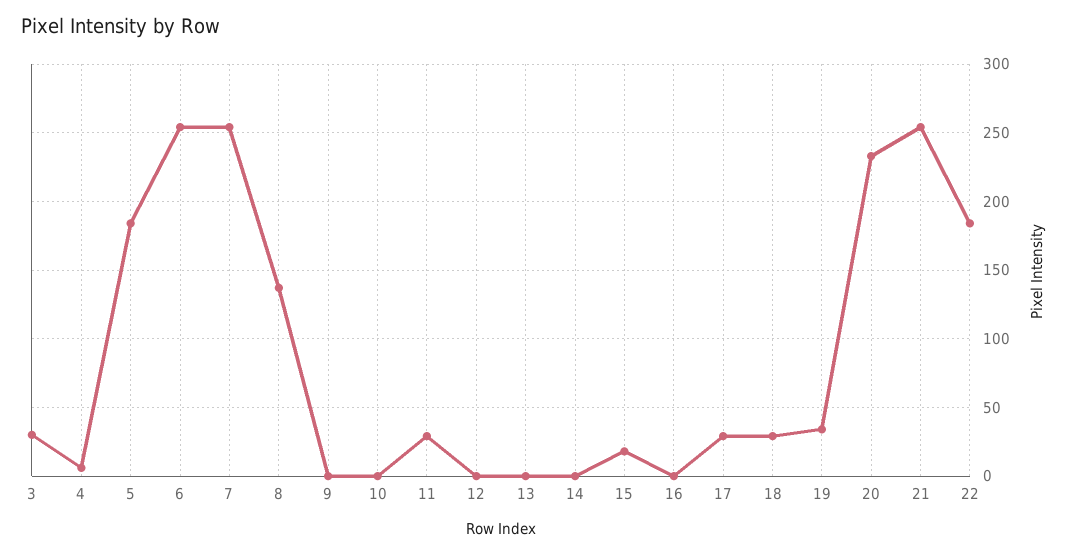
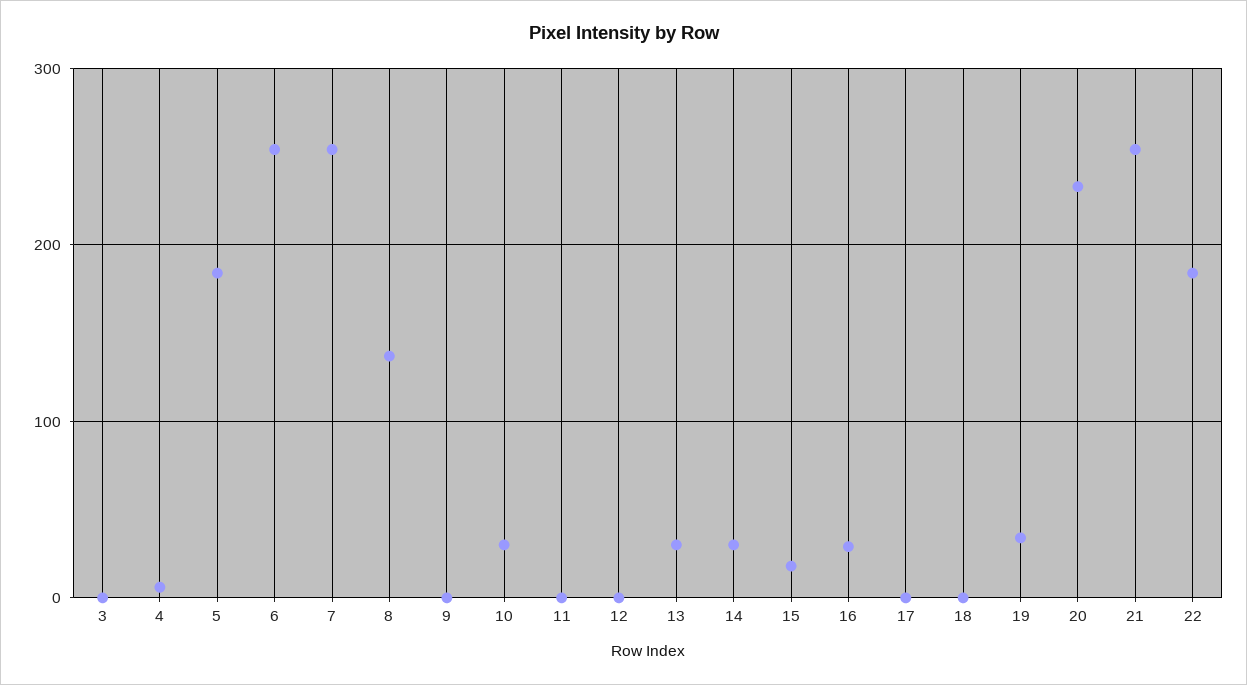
3: 30 -> 0
10: 0 -> 30
11: 30 -> 0
13: 0 -> 30
14: 0 -> 30
16: 0 -> 30
17: 30 -> 0
18: 30 -> 0

